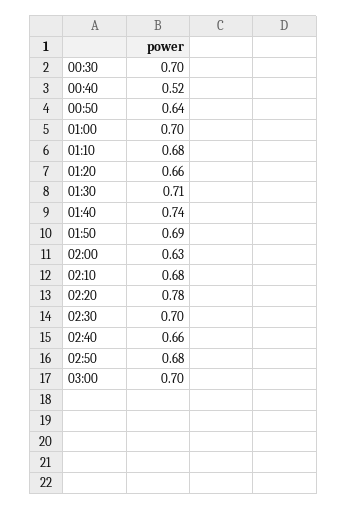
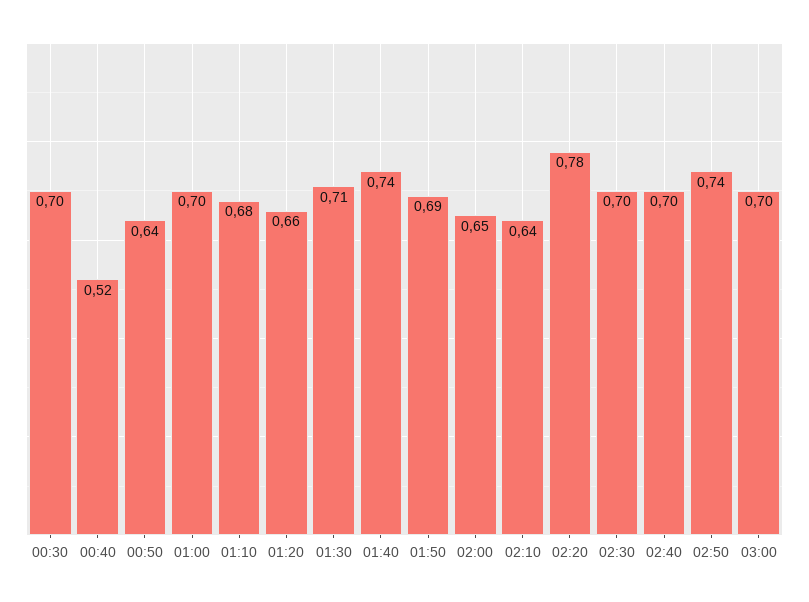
02:00: 0.63 -> 0.65
02:10: 0.68 -> 0.64
02:40: 0.66 -> 0.7
02:50: 0.68 -> 0.74

